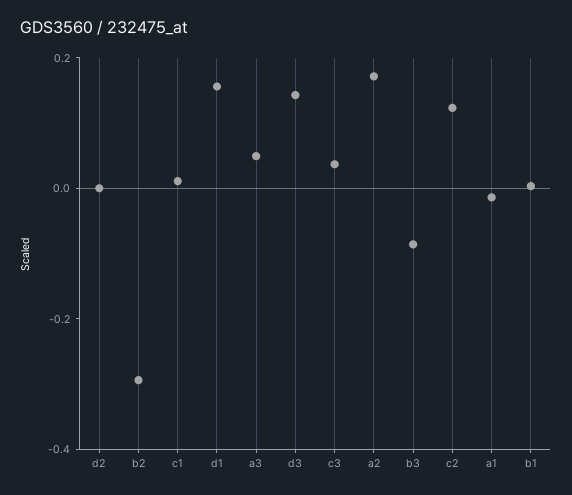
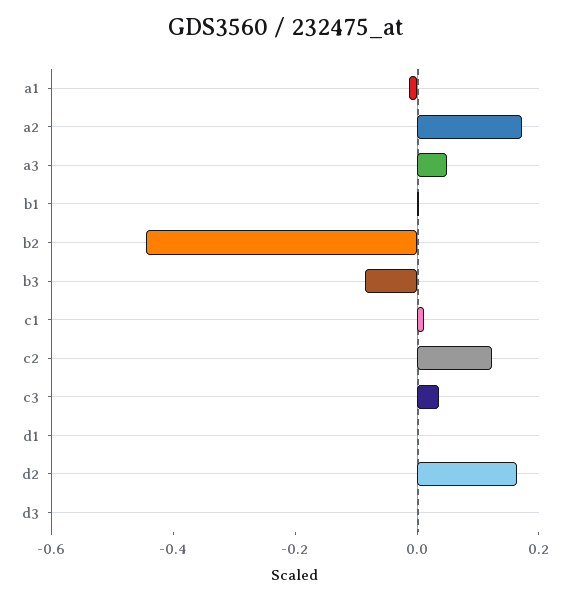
d2: 0 -> 0.15
b2: -0.3 -> -0.45
d1: 0.15 -> 0
d3: 0.15 -> 0

